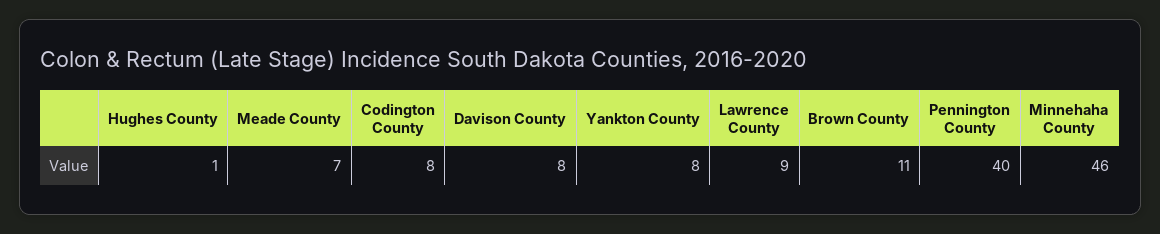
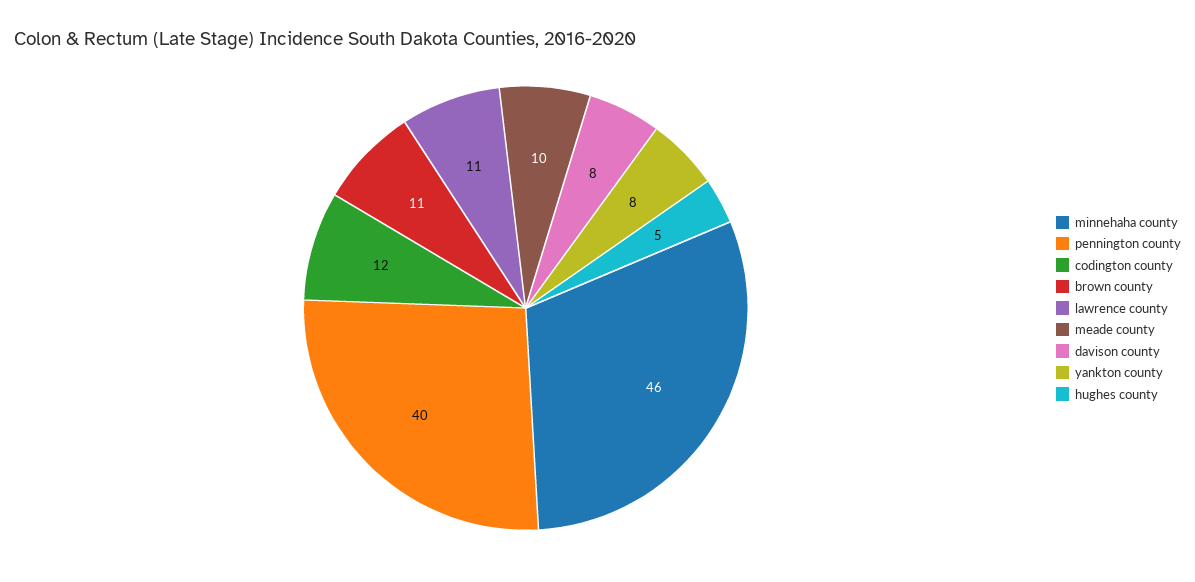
Hughes County: 1 -> 5
Meade County: 7 -> 10
Codington County: 8 -> 12
Lawrence County: 9 -> 11

